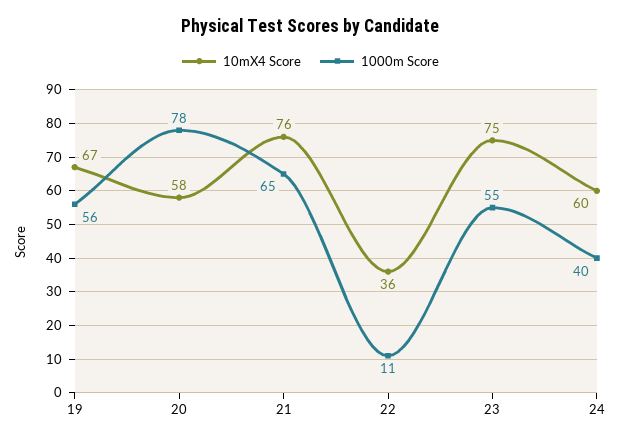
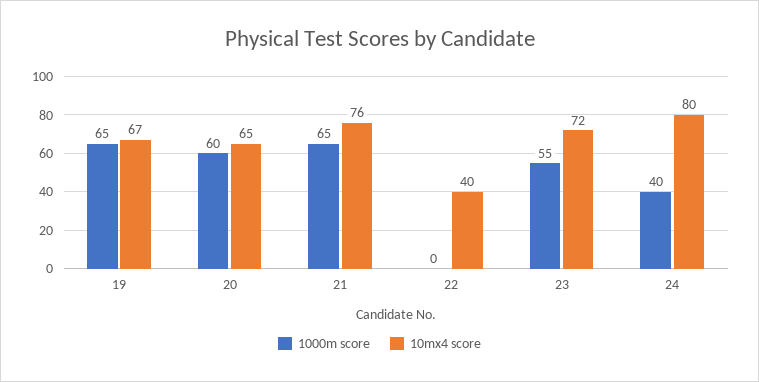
1000m Score, 19: 56 -> 65
10mX4 Score, 20: 58 -> 65
1000m Score, 20: 78 -> 60
10mX4 Score, 22: 36 -> 40
1000m Score, 22: 11 -> 0
10mX4 Score, 23: 75 -> 72
10mX4 Score, 24: 60 -> 80

